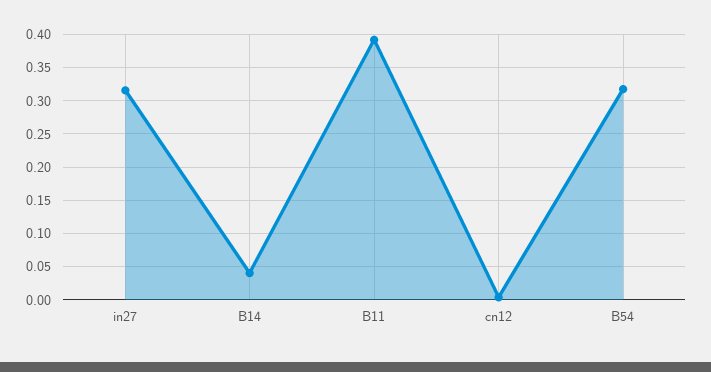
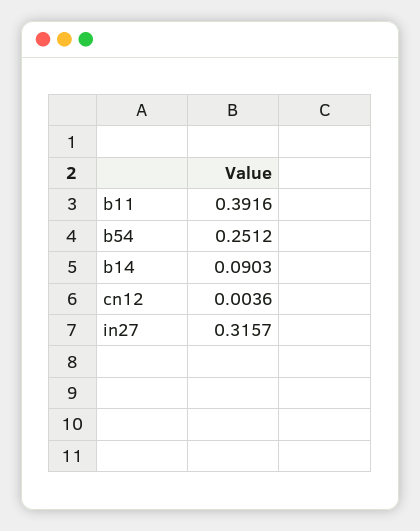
B14: 0.04 -> 0.0903
B54: 0.32 -> 0.2512

